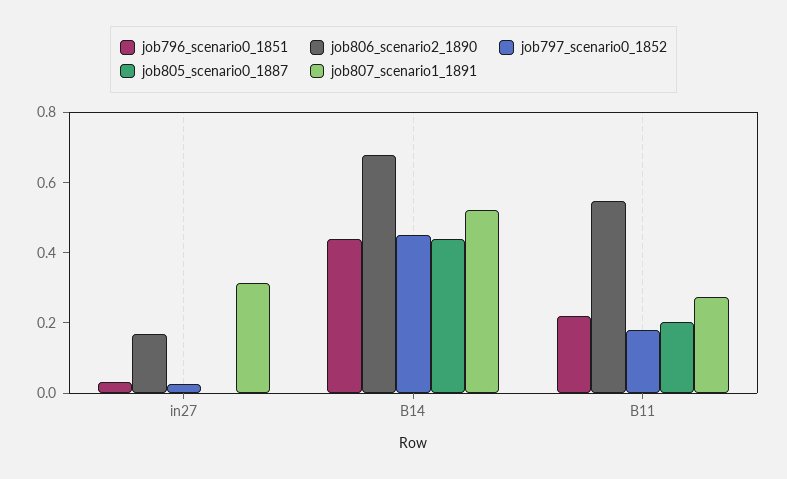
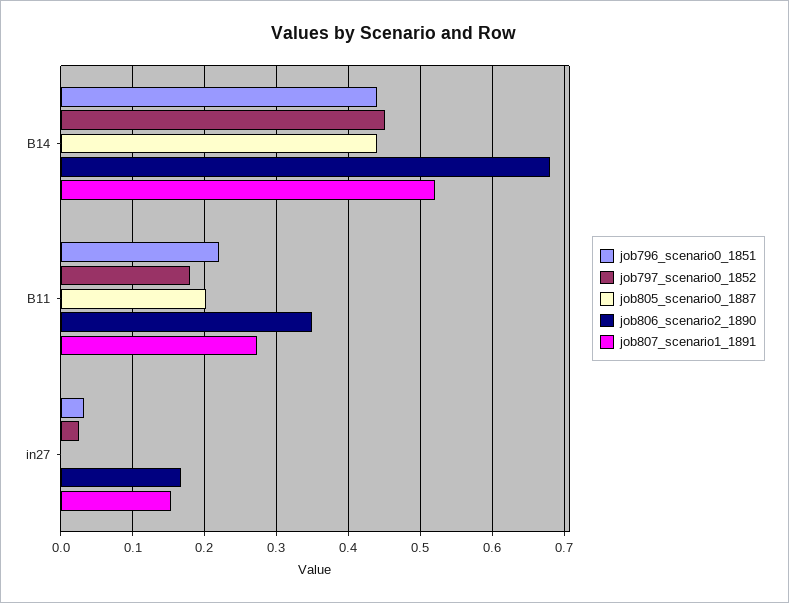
job807_scenario1_1891, in27: 0.3 -> 0.15
job806_scenario2_1890, B11: 0.55 -> 0.35

